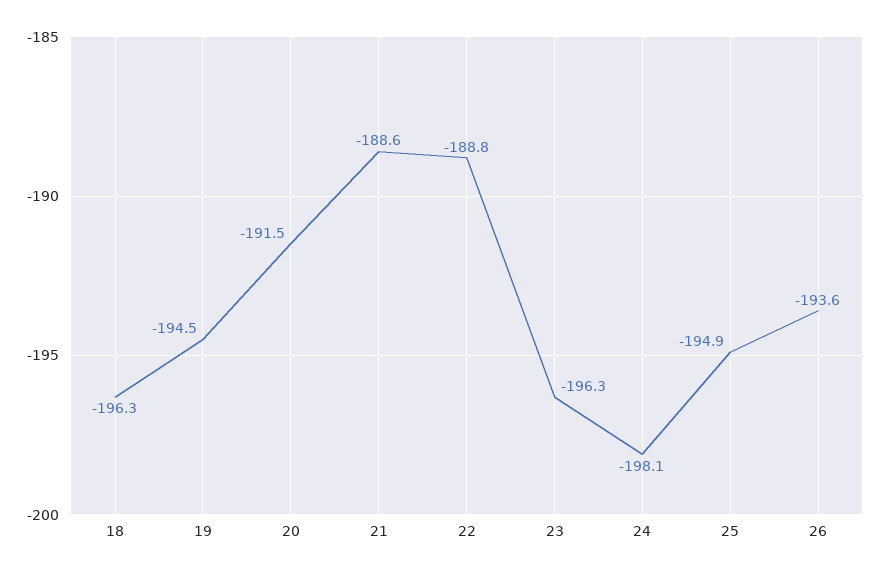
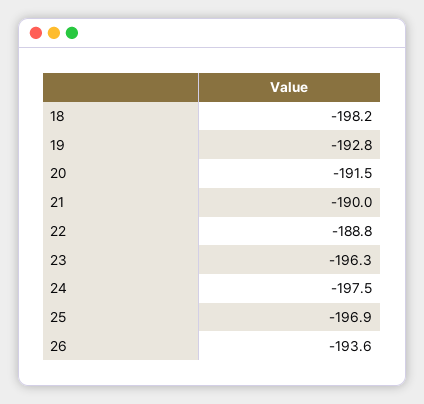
18: -196.3 -> -198.2
19: -194.5 -> -192.8
21: -188.6 -> -190
24: -198.1 -> -197.5
25: -194.9 -> -196.9

